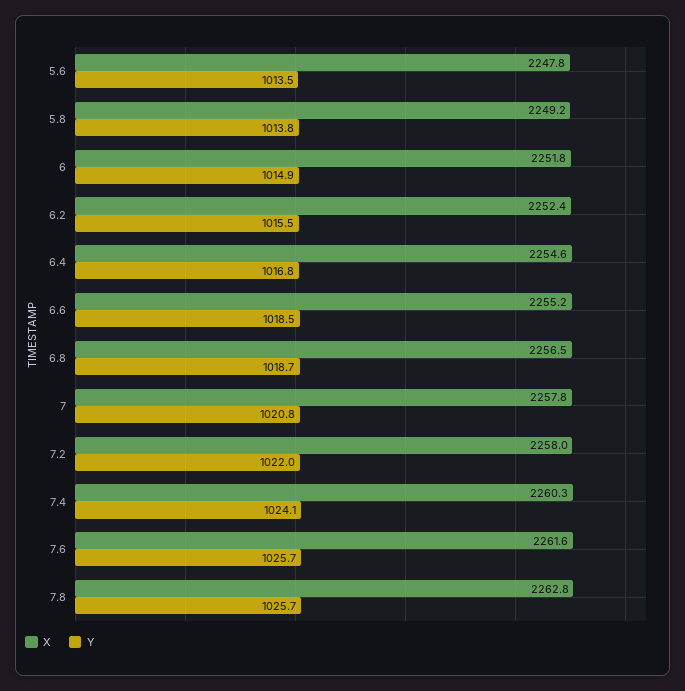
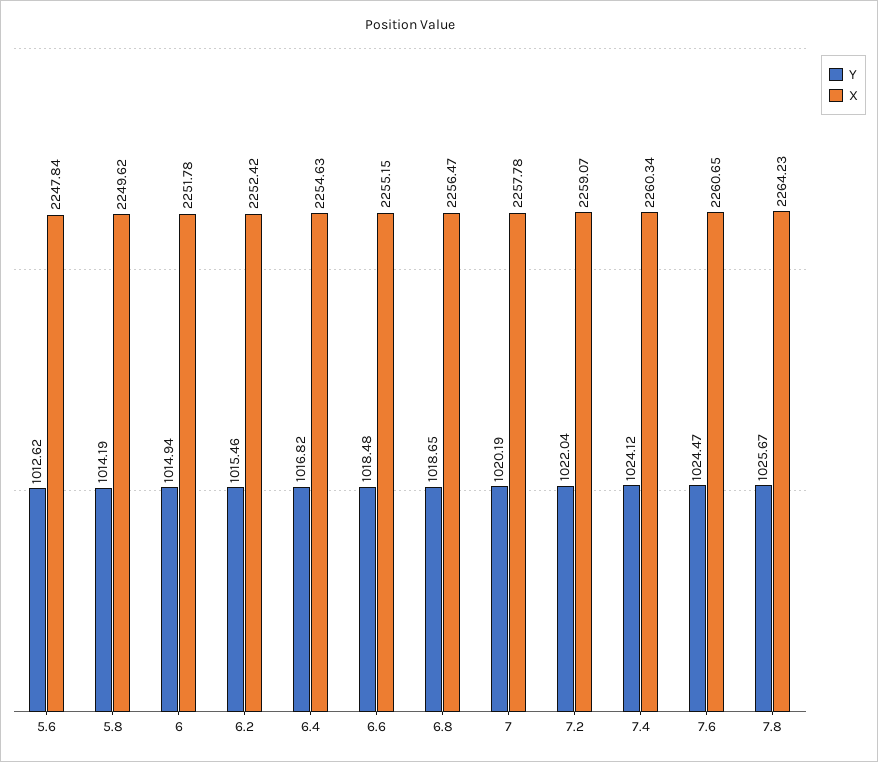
Y, 5.6: 1013.5 -> 1012.62
X, 5.8: 2249.2 -> 2249.62
Y, 5.8: 1013.8 -> 1014.19
Y, 7: 1020.8 -> 1020.19
X, 7.2: 2258 -> 2259.07
X, 7.6: 2261.6 -> 2260.65
Y, 7.6: 1025.7 -> 1024.47
X, 7.8: 2262.8 -> 2264.23

